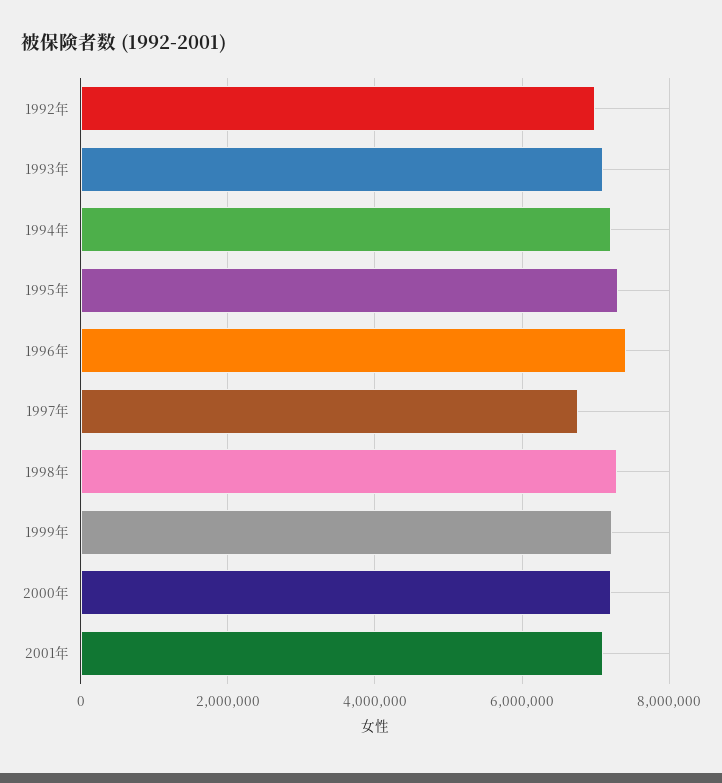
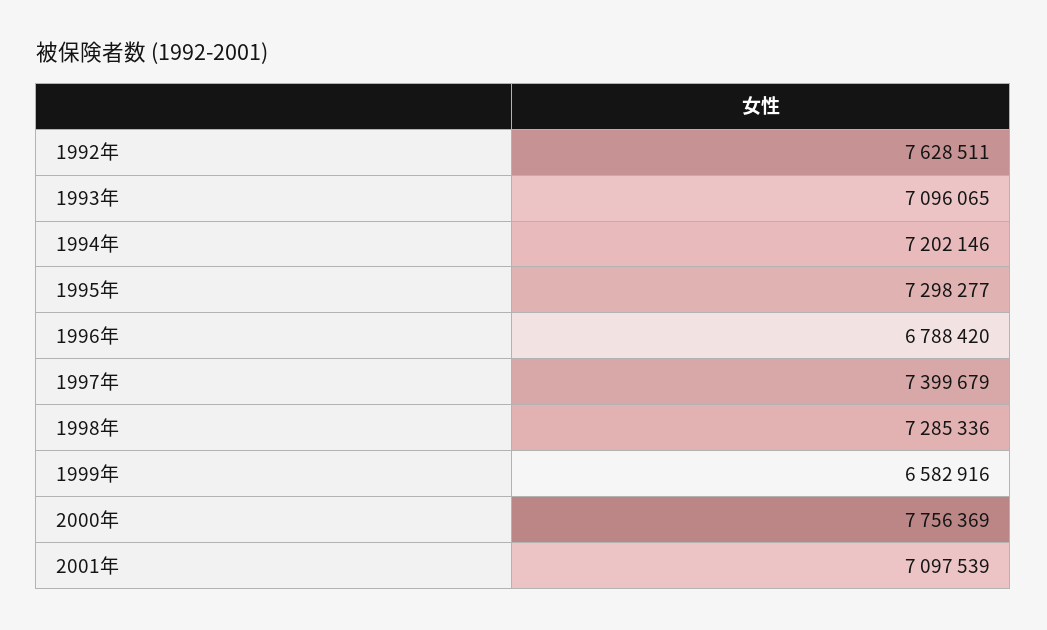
1992年: 7000000 -> 7628511
1996年: 7400000 -> 6788420
1997年: 6800000 -> 7399679
1999年: 7200000 -> 6582916
2000年: 7200000 -> 7756369

